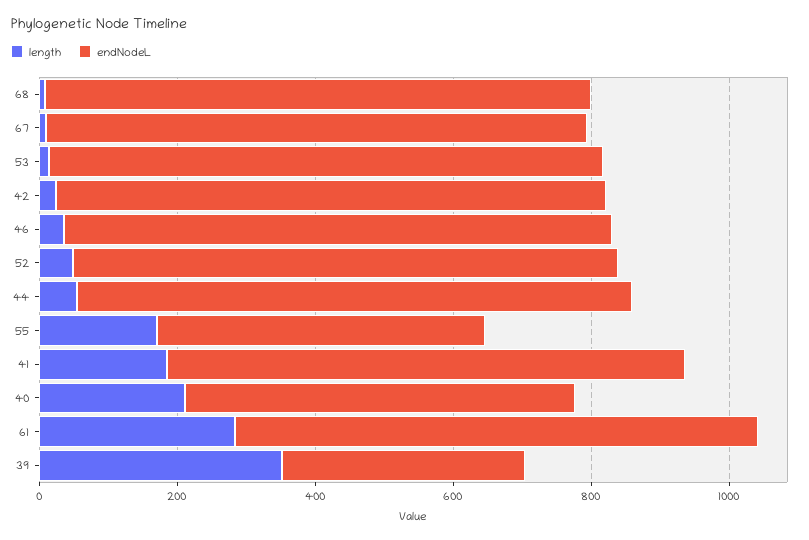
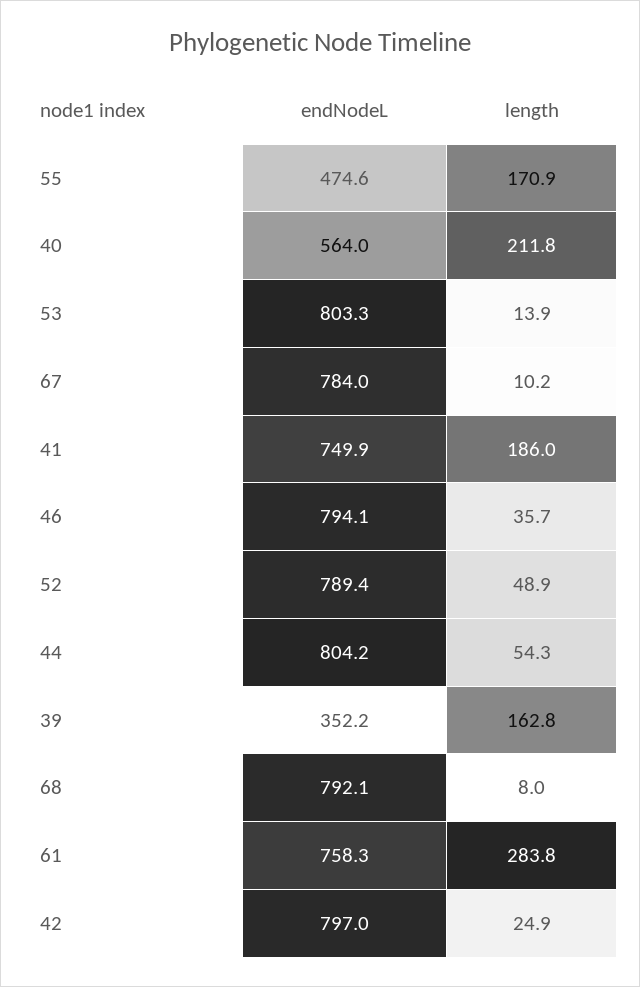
length, 39: 350 -> 162.8

